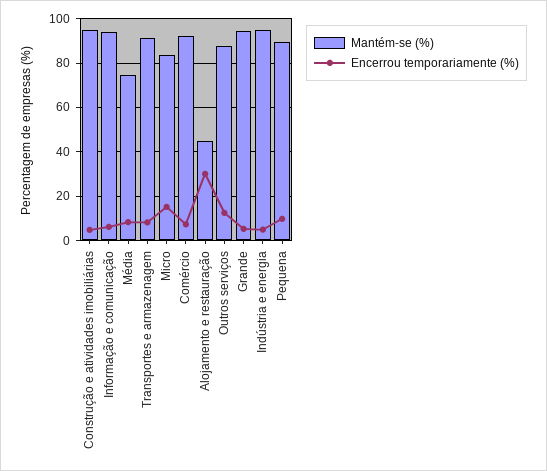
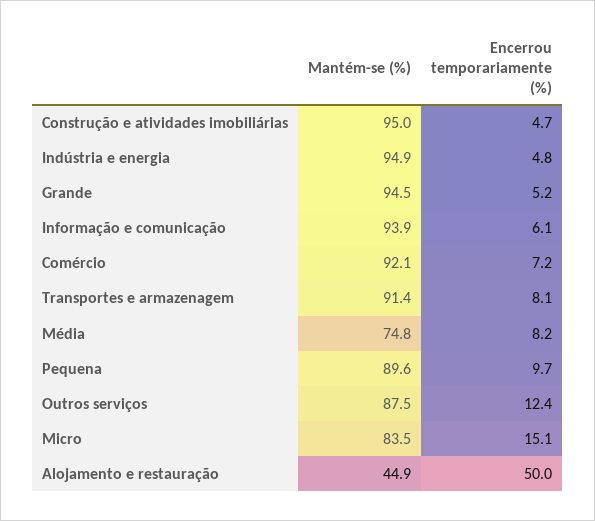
Encerrou temporariamente (%), Alojamento e restauração: 30 -> 50

